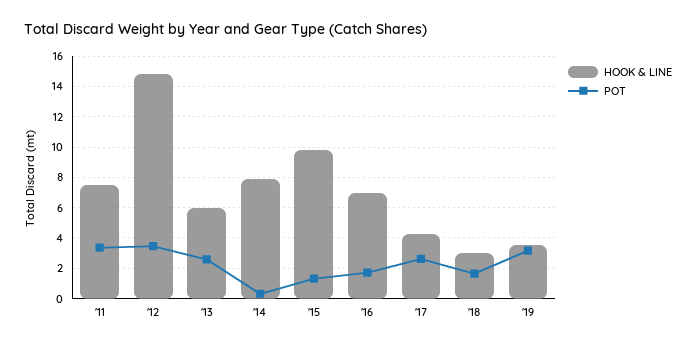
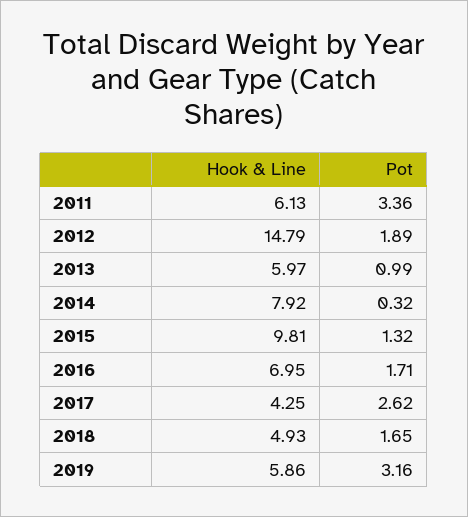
HOOK & LINE, '11: 7.5 -> 6.13
POT, '12: 3.5 -> 1.89
POT, '13: 2.5 -> 0.99
HOOK & LINE, '18: 3 -> 4.93
HOOK & LINE, '19: 3.5 -> 5.86

